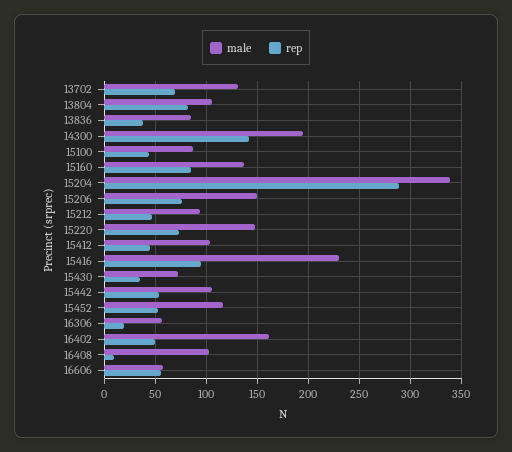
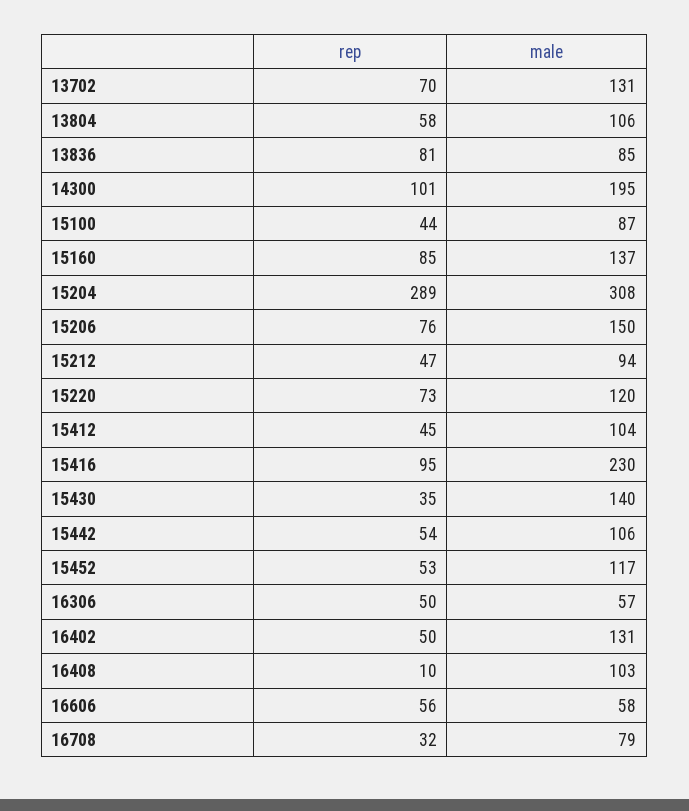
rep, 13804: 80 -> 58
rep, 13836: 40 -> 81
rep, 14300: 140 -> 101
male, 15204: 340 -> 308
male, 15220: 150 -> 120
male, 15430: 70 -> 140
rep, 16306: 20 -> 50
male, 16402: 160 -> 131
rep, 16708: none -> 32
male, 16708: none -> 79

